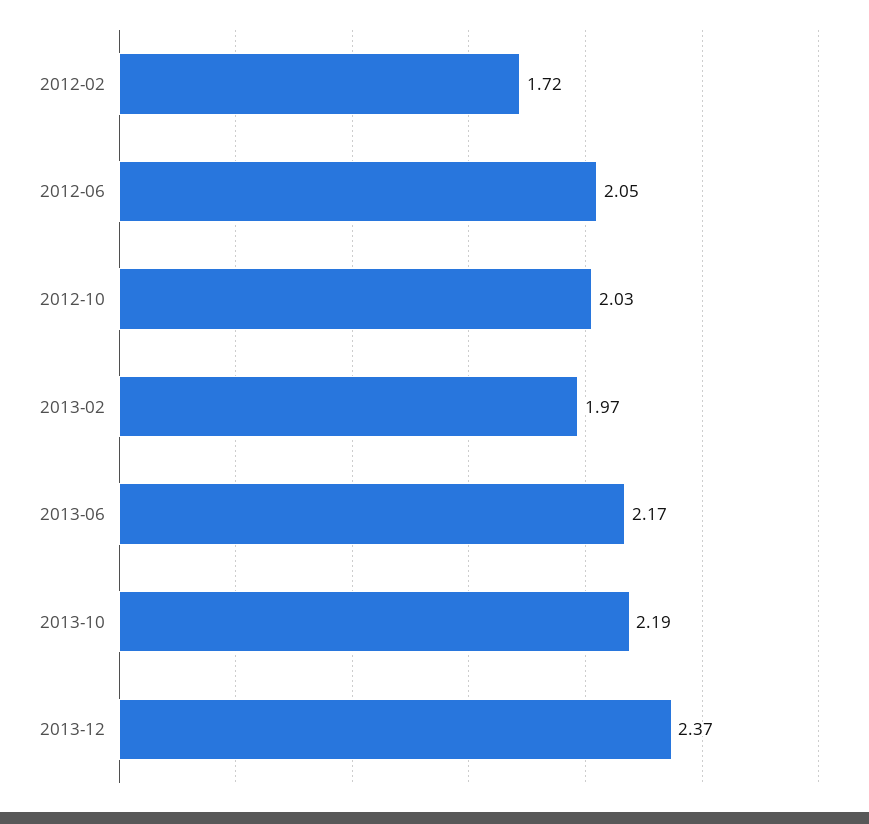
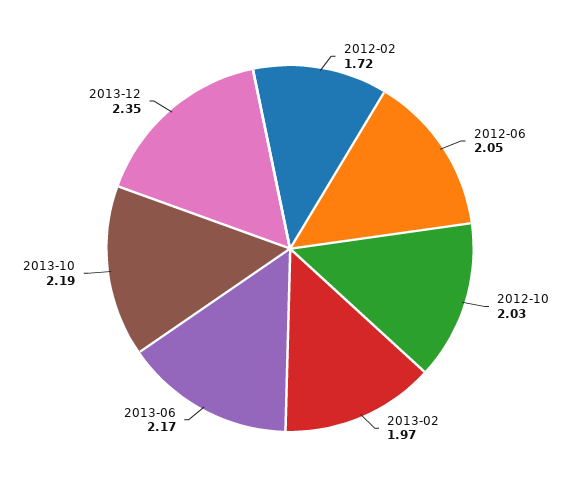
2013-12: 2.37 -> 2.35

